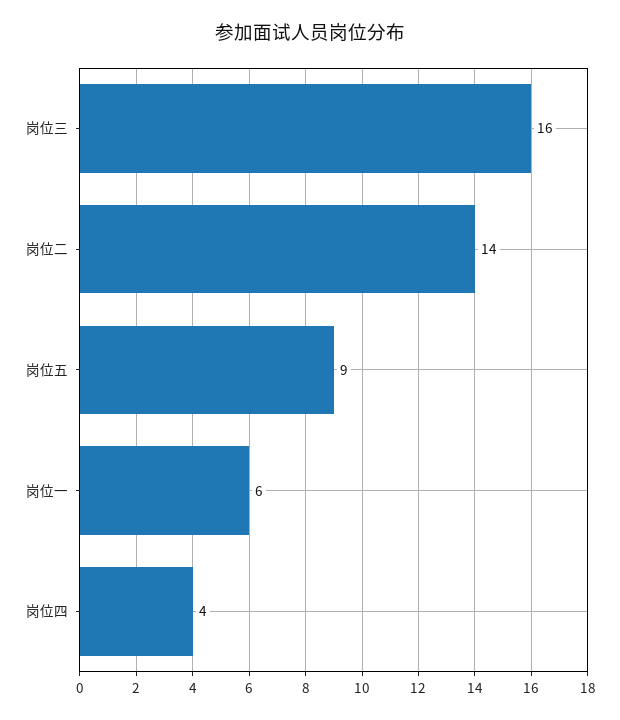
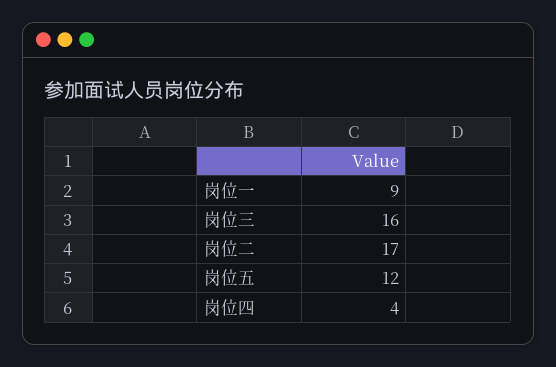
岗位二: 14 -> 17
岗位五: 9 -> 12
岗位一: 6 -> 9

